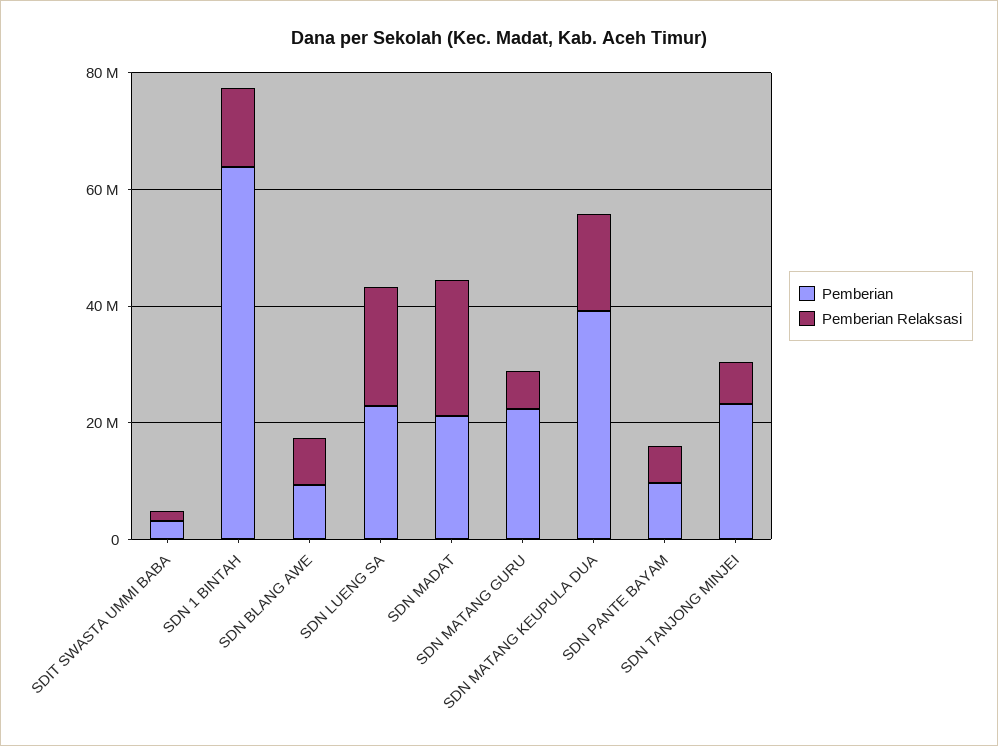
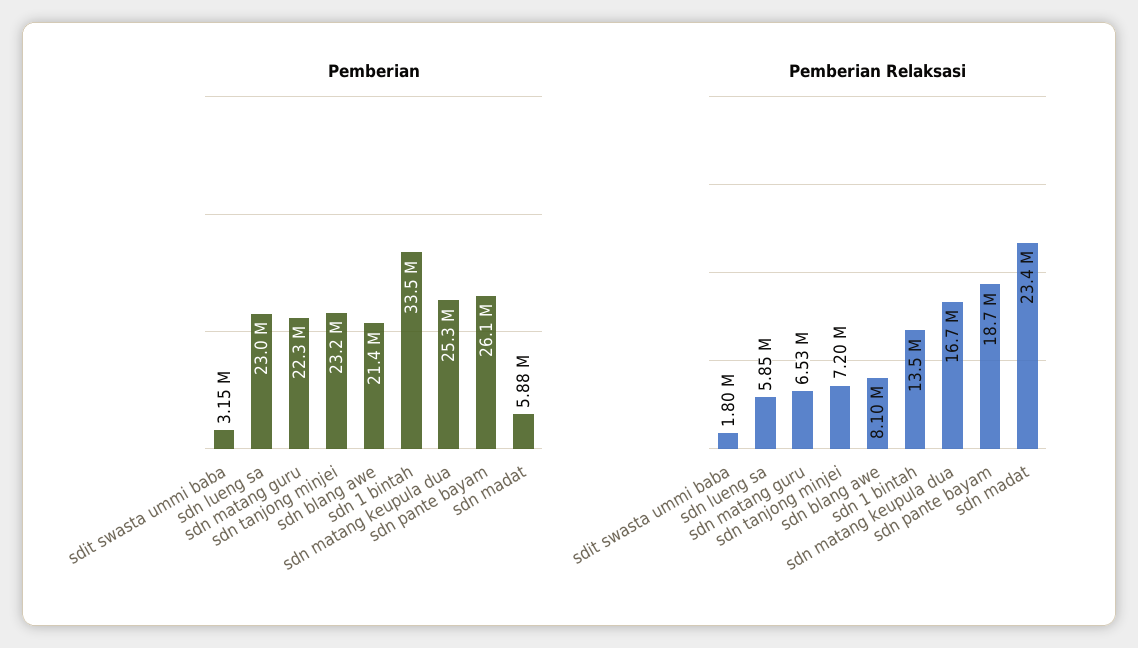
Pemberian, SDN 1 BINTAH: 65000000 -> 33500000
Pemberian, SDN BLANG AWE: 10000000 -> 21400000
Pemberian Relaksasi, SDN LUENG SA: 20000000 -> 5850000
Pemberian, SDN MADAT: 20000000 -> 5880000
Pemberian, SDN MATANG KEUPULA DUA: 40000000 -> 25300000
Pemberian, SDN PANTE BAYAM: 10000000 -> 26100000
Pemberian Relaksasi, SDN PANTE BAYAM: 5000000 -> 18700000

